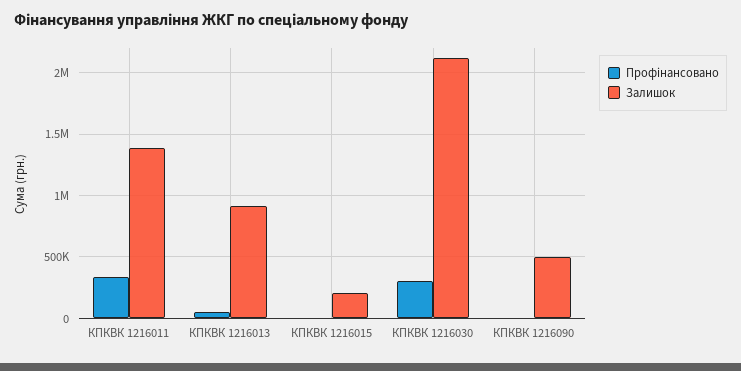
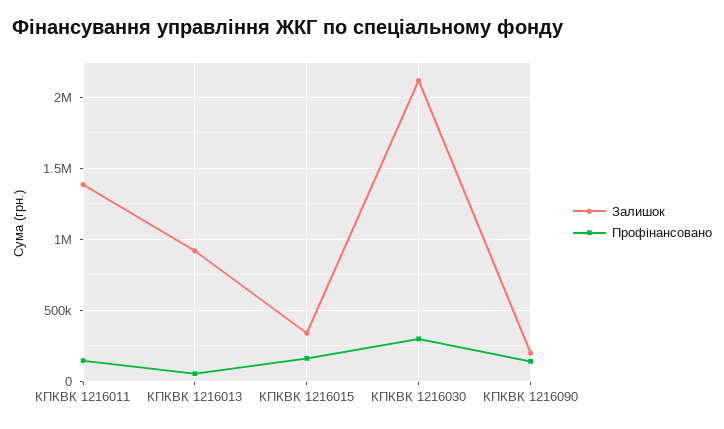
Профінансовано, КПКВК 1216011: 350000 -> 150000
Профінансовано, КПКВК 1216015: 0 -> 150000
Залишок, КПКВК 1216015: 200000 -> 350000
Профінансовано, КПКВК 1216090: 0 -> 150000
Залишок, КПКВК 1216090: 500000 -> 200000

